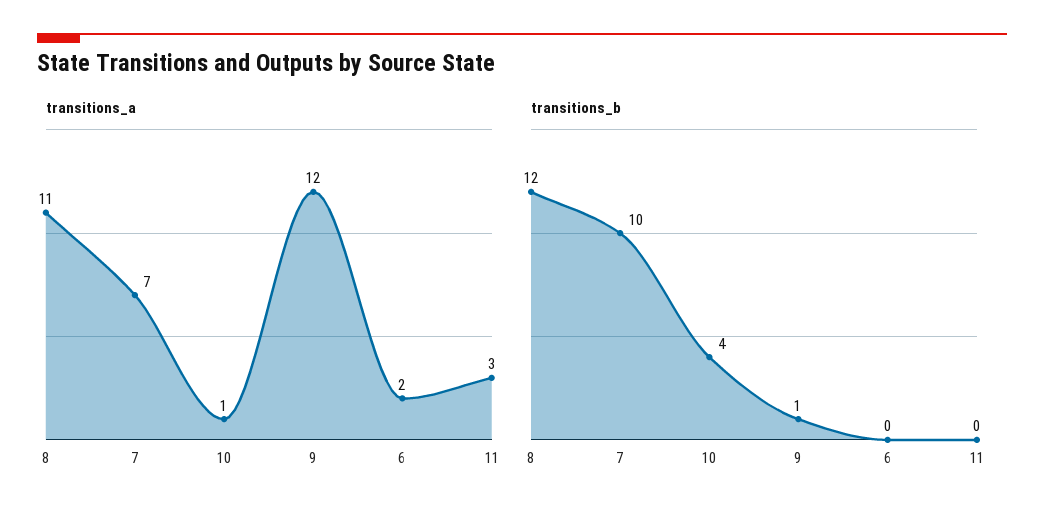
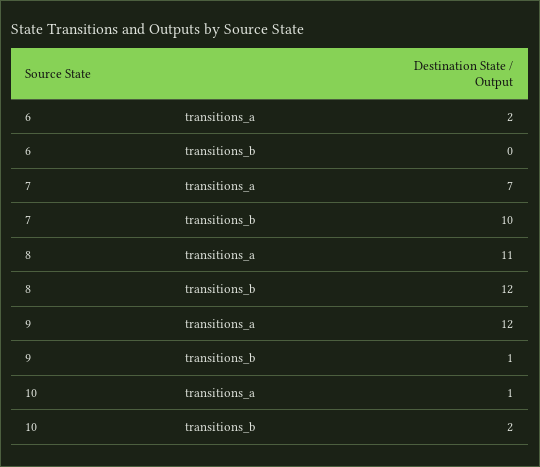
transitions_a, 11: 3 -> none
transitions_b, 10: 4 -> 2
transitions_b, 11: 0 -> none

